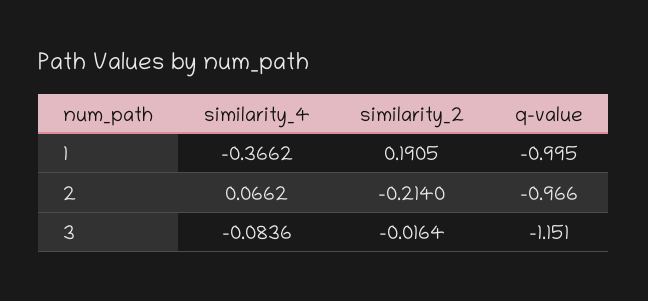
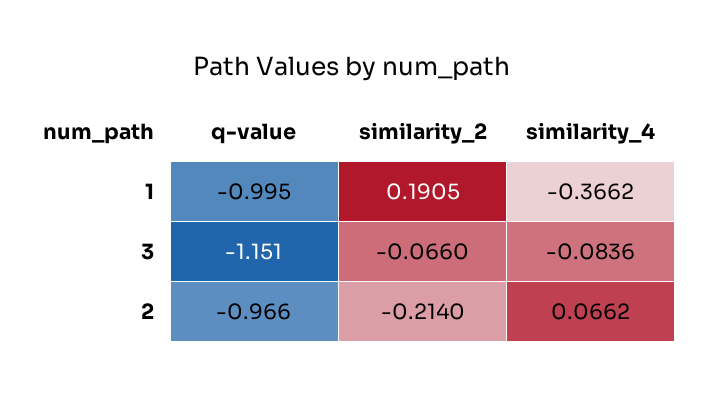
similarity_2, 3: -0.0164 -> -0.066

